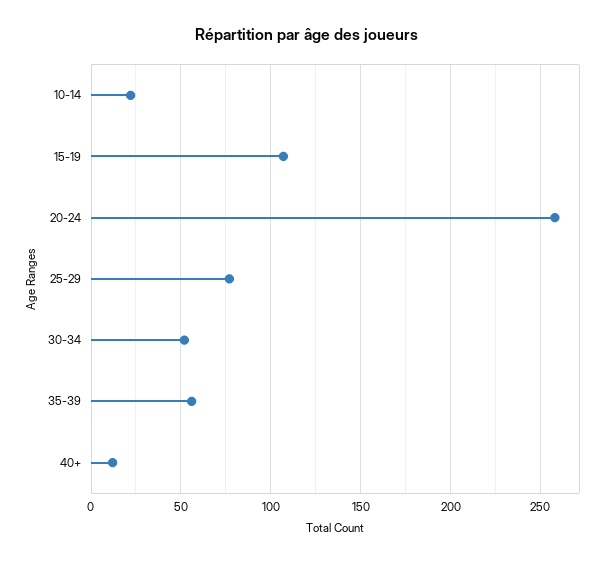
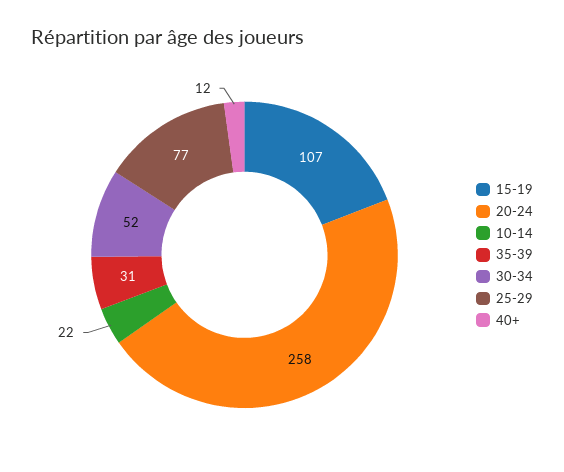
35-39: 55 -> 31

